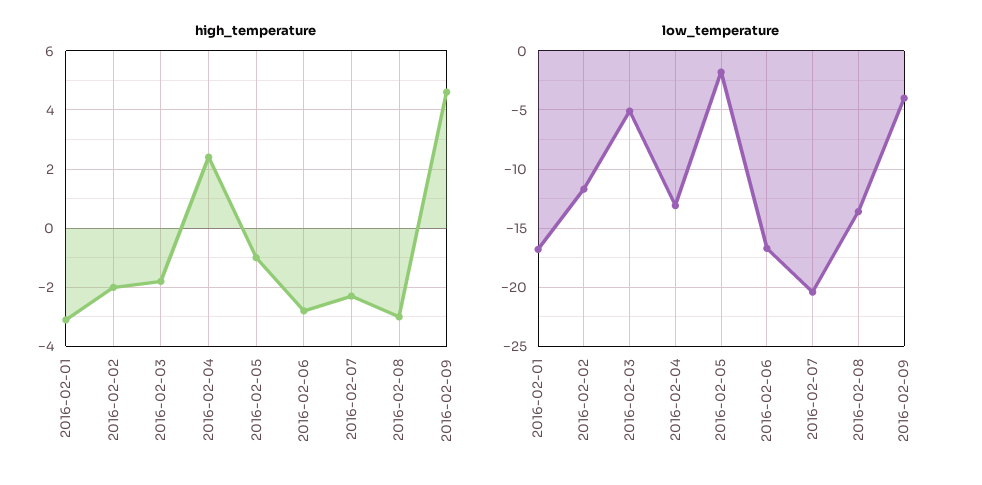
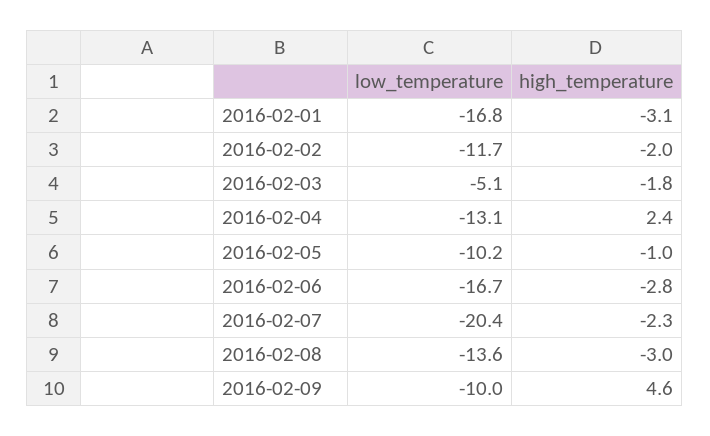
low_temperature, 2016-02-05: -2 -> -10.2
low_temperature, 2016-02-09: -4 -> -10

